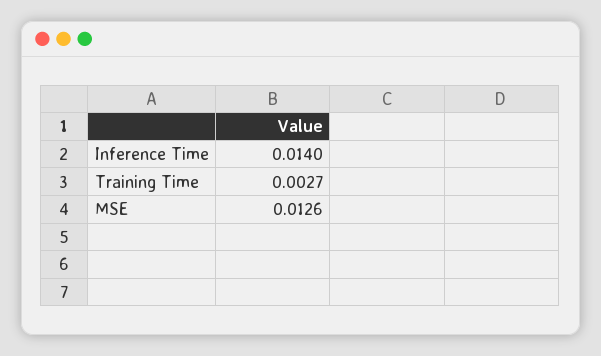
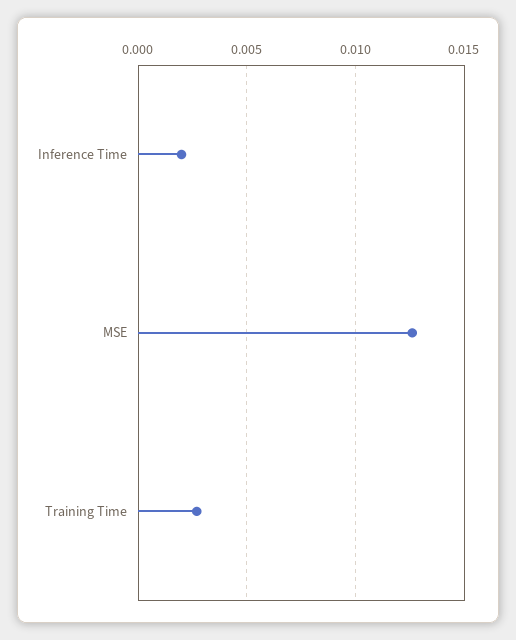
Inference Time: 0.014 -> 0.002

